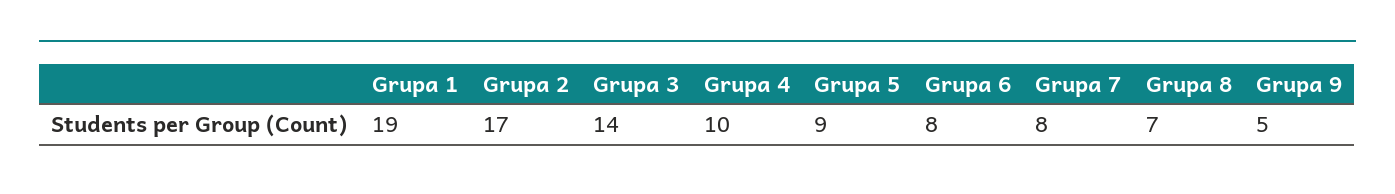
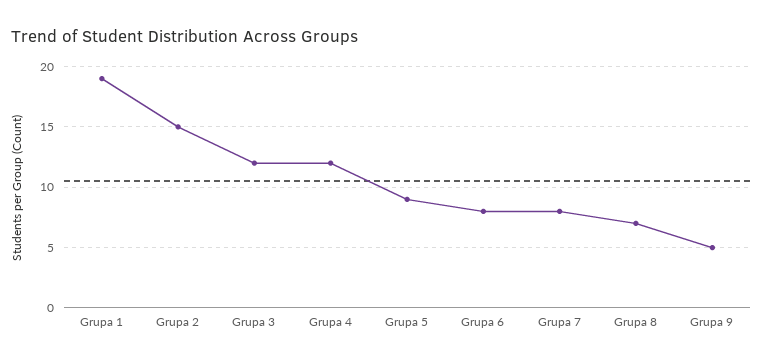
Grupa 2: 17 -> 15
Grupa 3: 14 -> 12
Grupa 4: 10 -> 12

